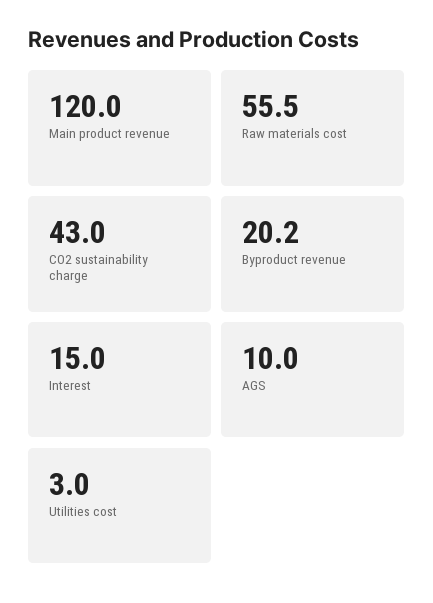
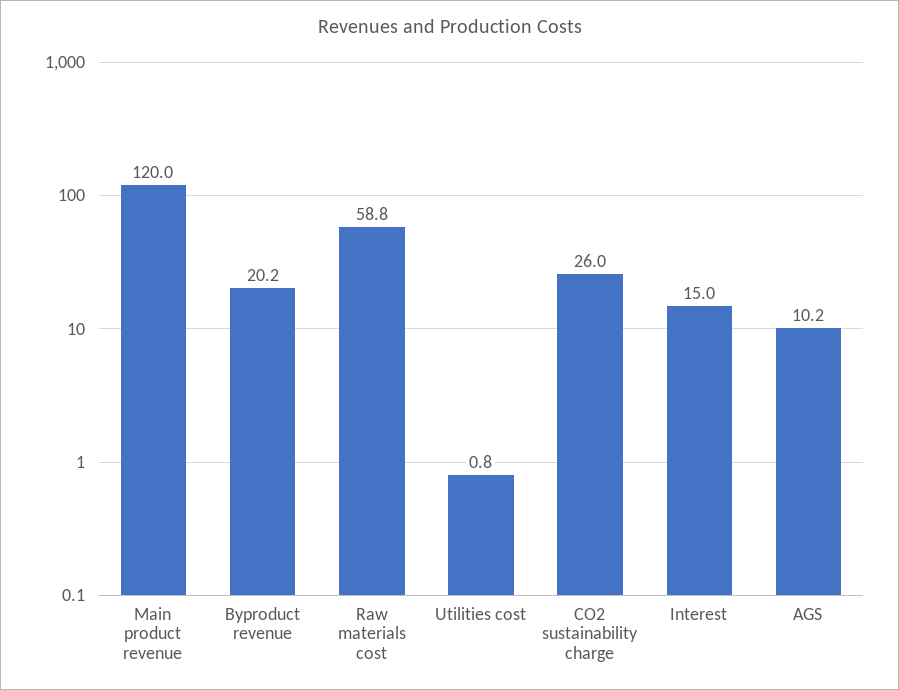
Raw materials cost: 55.5 -> 58.8
CO2 sustainability charge: 43 -> 26
AGS: 10 -> 10.2
Utilities cost: 3 -> 0.8

